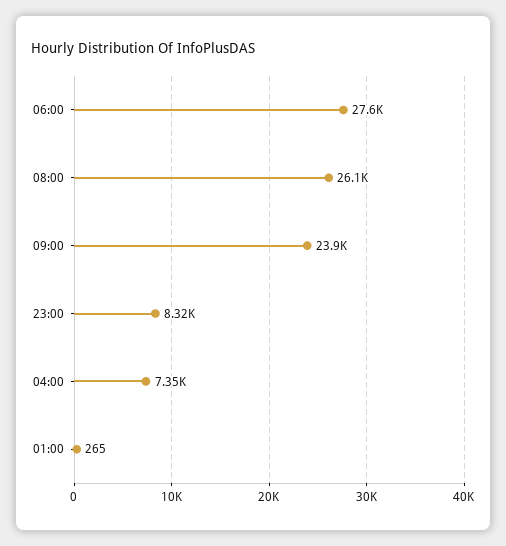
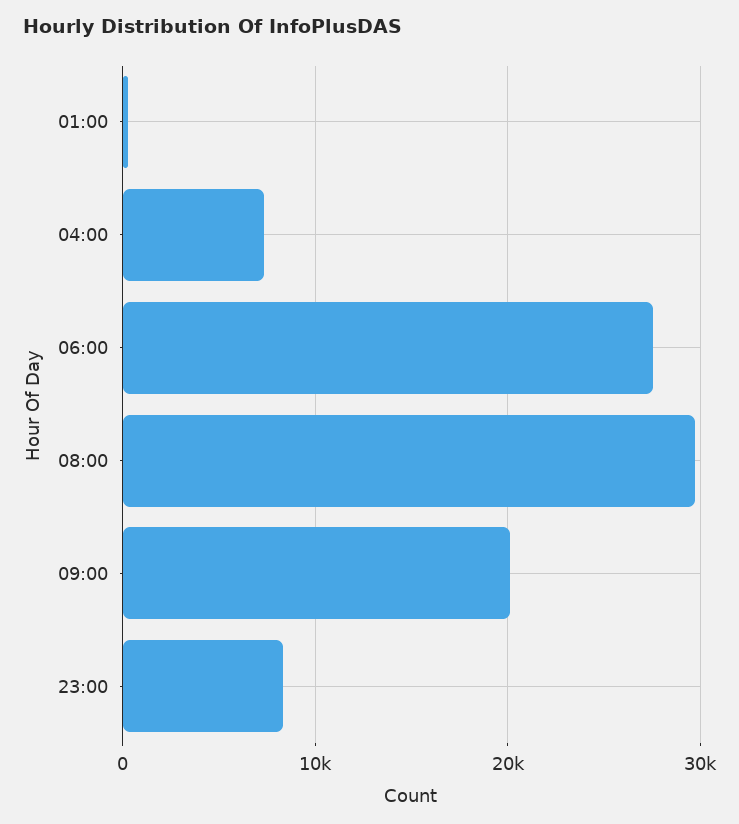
08:00: 26100 -> 30000
09:00: 23900 -> 20000

